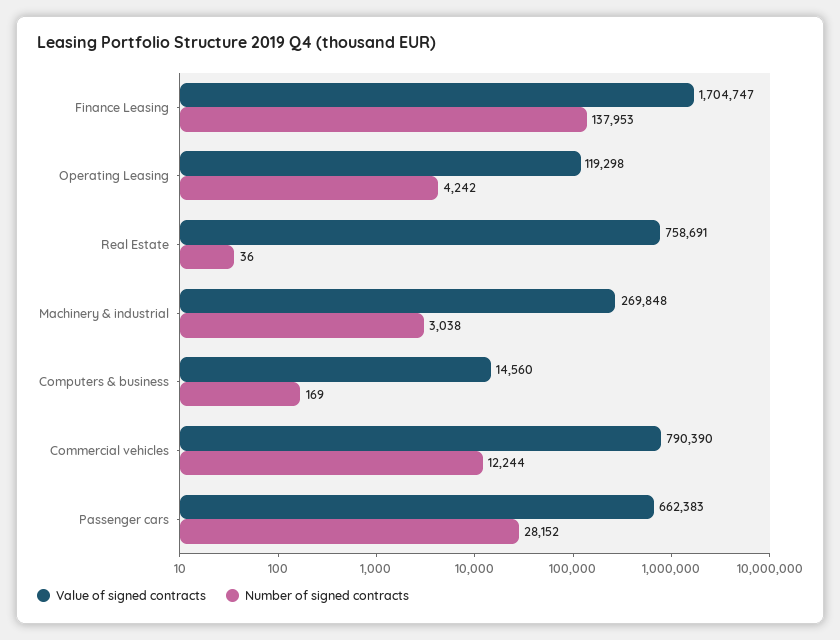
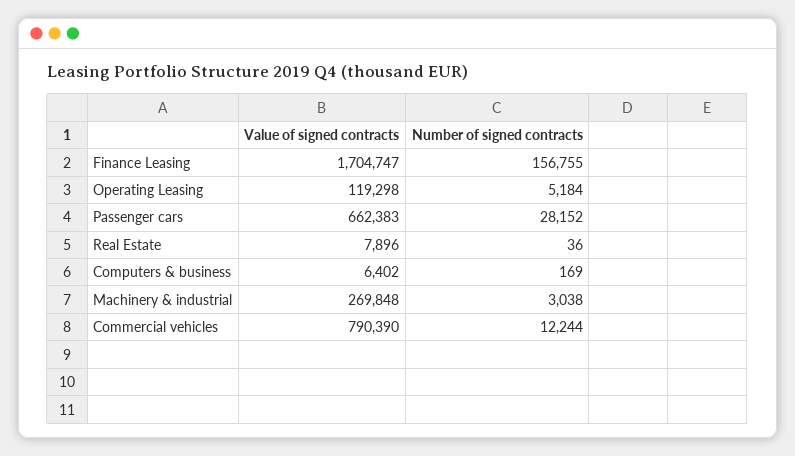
Number of signed contracts, Finance Leasing: 137953 -> 156755
Number of signed contracts, Operating Leasing: 4242 -> 5184
Value of signed contracts, Real Estate: 758691 -> 7896
Value of signed contracts, Computers & business: 14560 -> 6402

